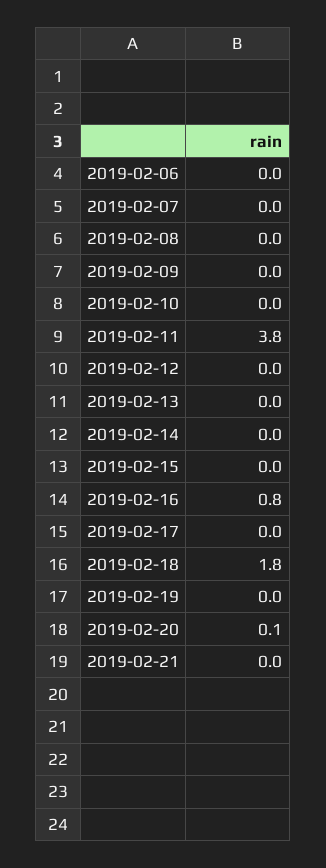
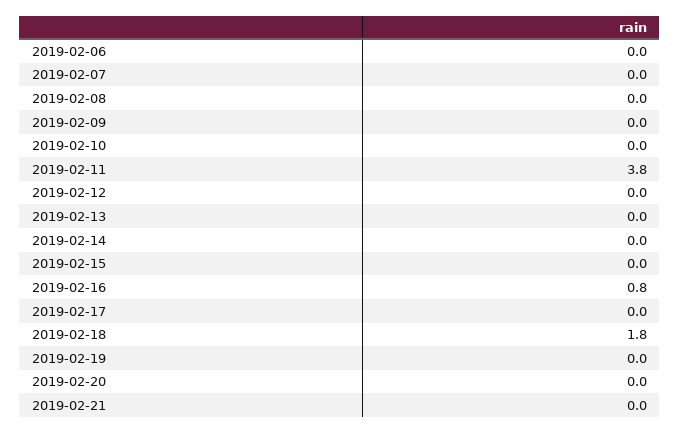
2019-02-20: 0.1 -> 0

